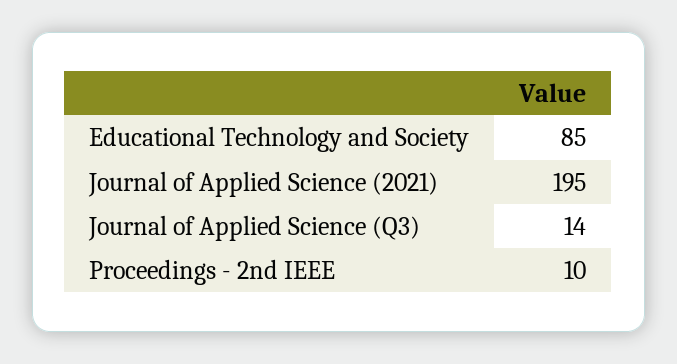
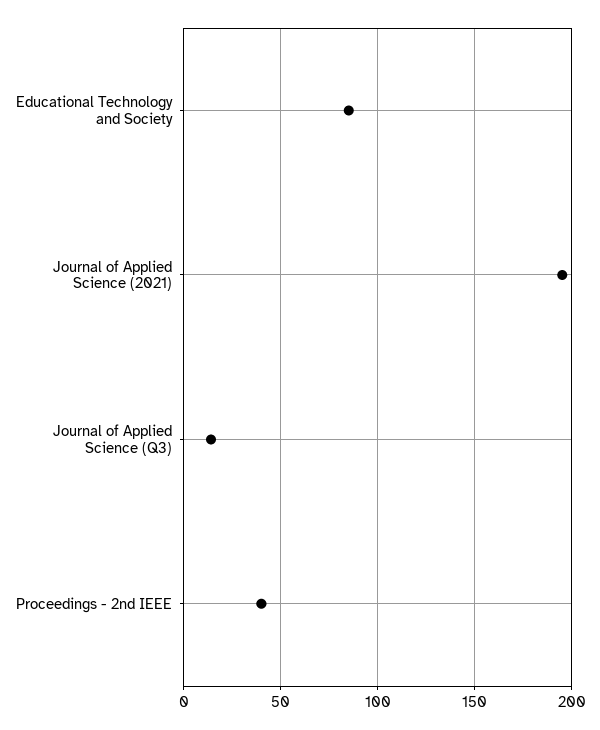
Proceedings - 2nd IEEE: 10 -> 40

